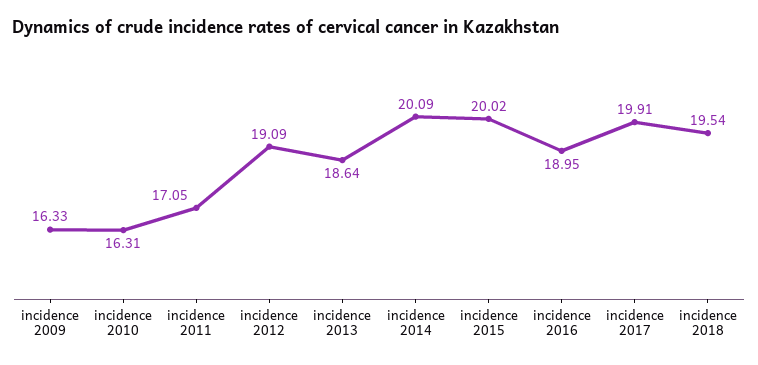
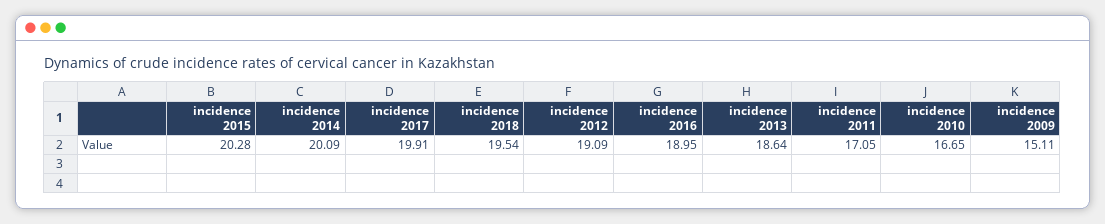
incidence 2009: 16.33 -> 15.11
incidence 2010: 16.31 -> 16.65
incidence 2015: 20.02 -> 20.28

